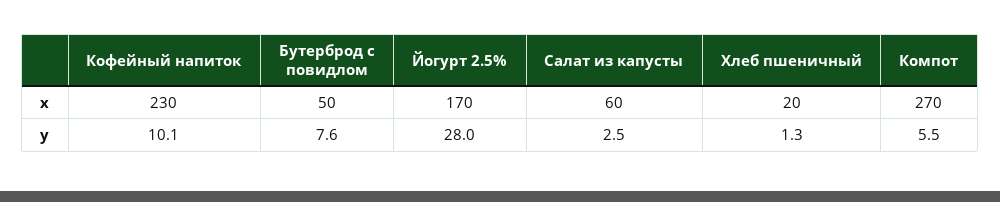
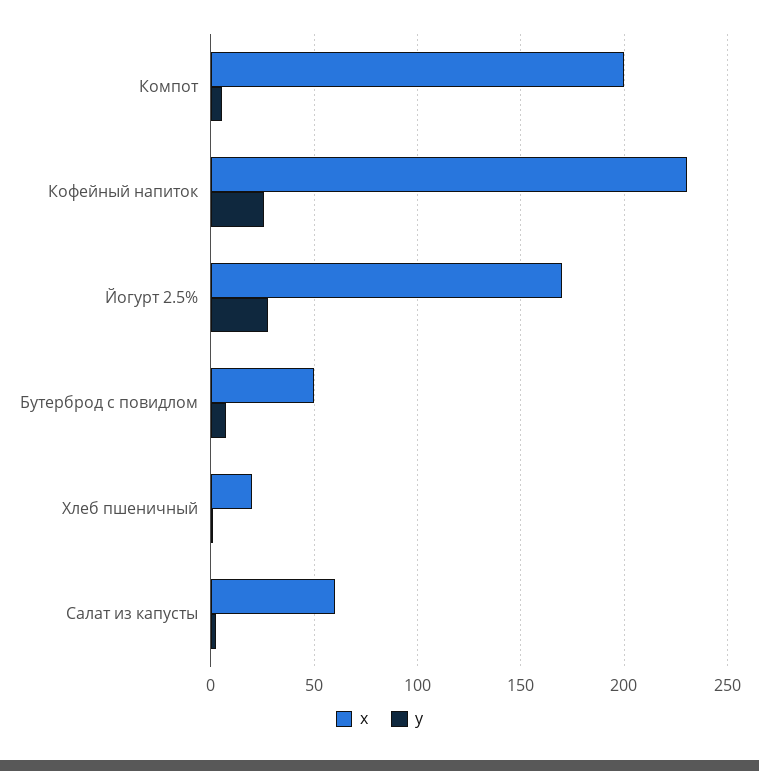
x, Компот: 270 -> 200
y, Кофейный напиток: 10.1 -> 25

